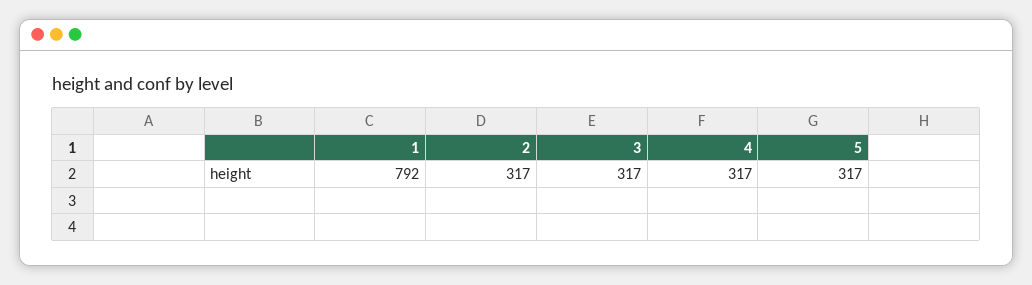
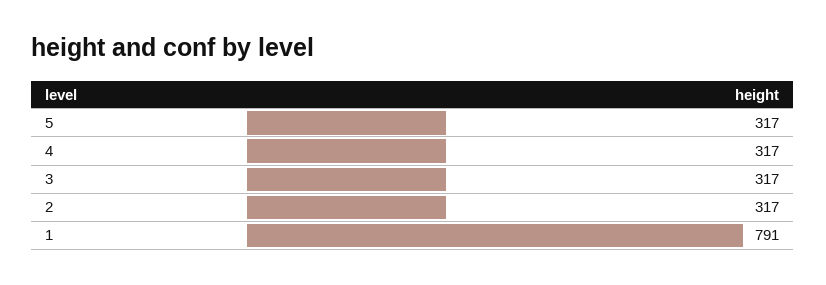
1: 792 -> 791

